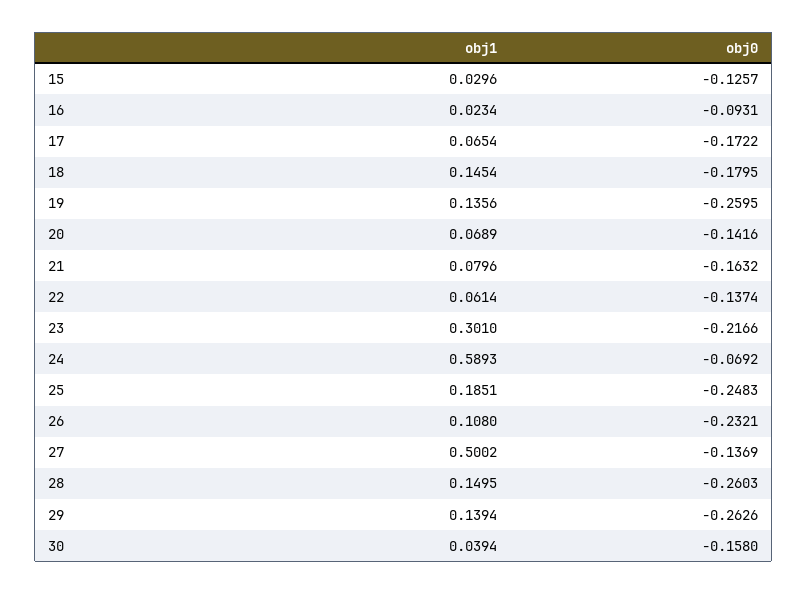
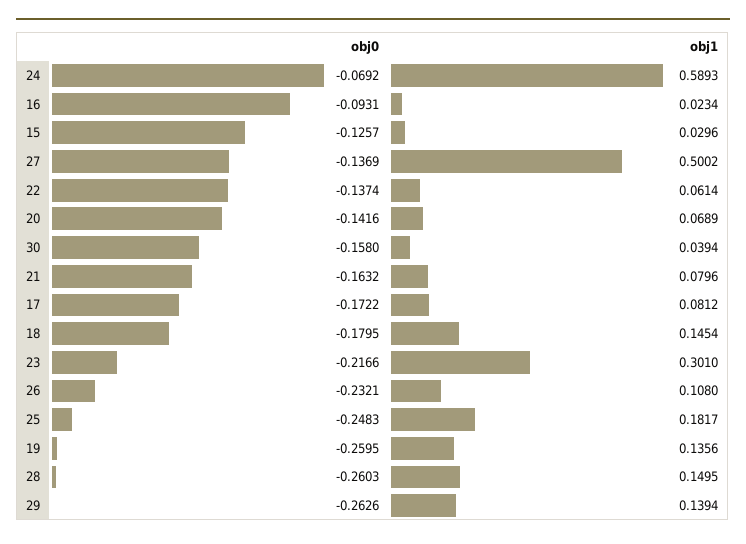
obj1, 17: 0.0654 -> 0.0812
obj1, 25: 0.1851 -> 0.1817

